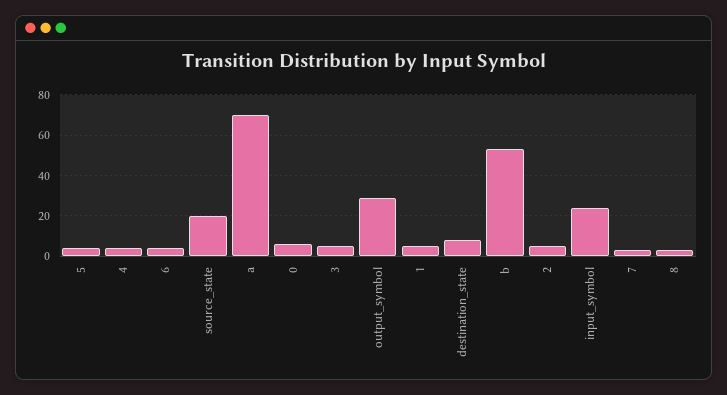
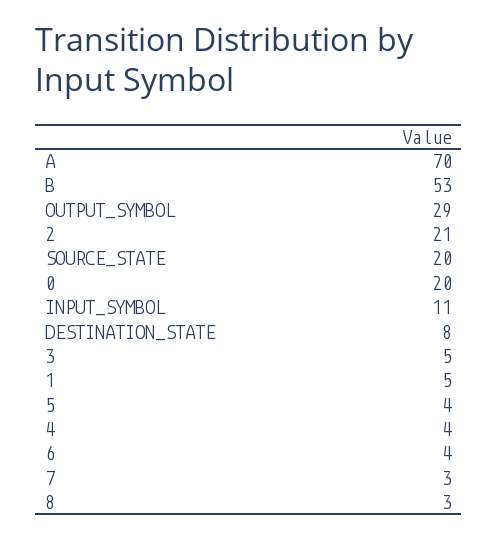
0: 5 -> 20
2: 5 -> 21
input_symbol: 25 -> 11

